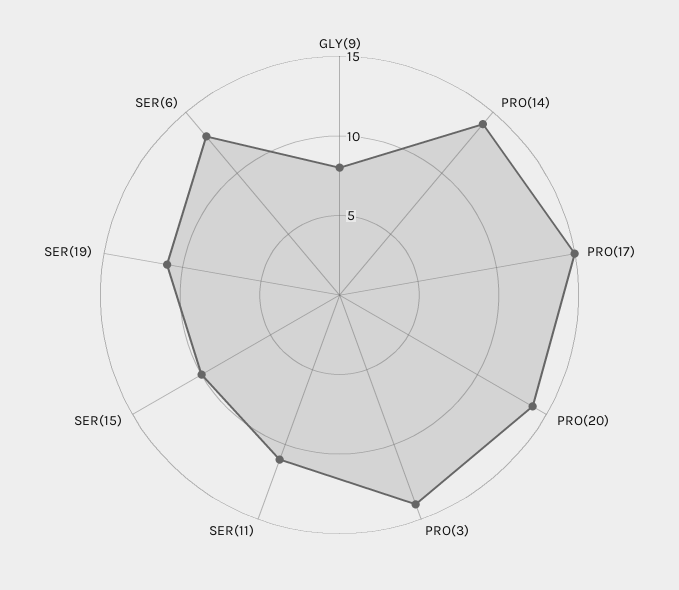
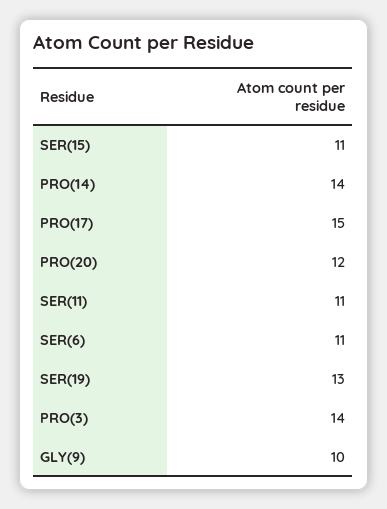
GLY(9): 8 -> 10
PRO(20): 14 -> 12
SER(15): 10 -> 11
SER(19): 11 -> 13
SER(6): 13 -> 11

